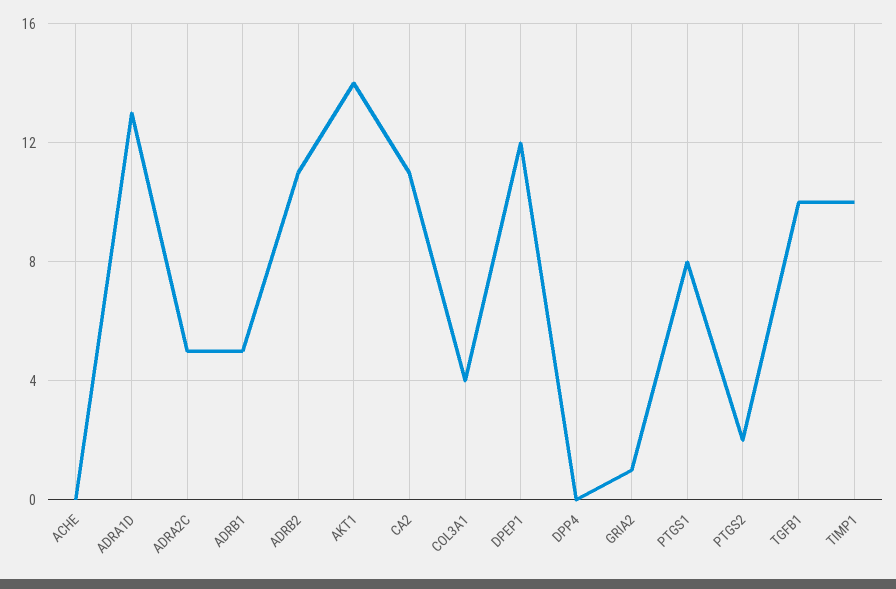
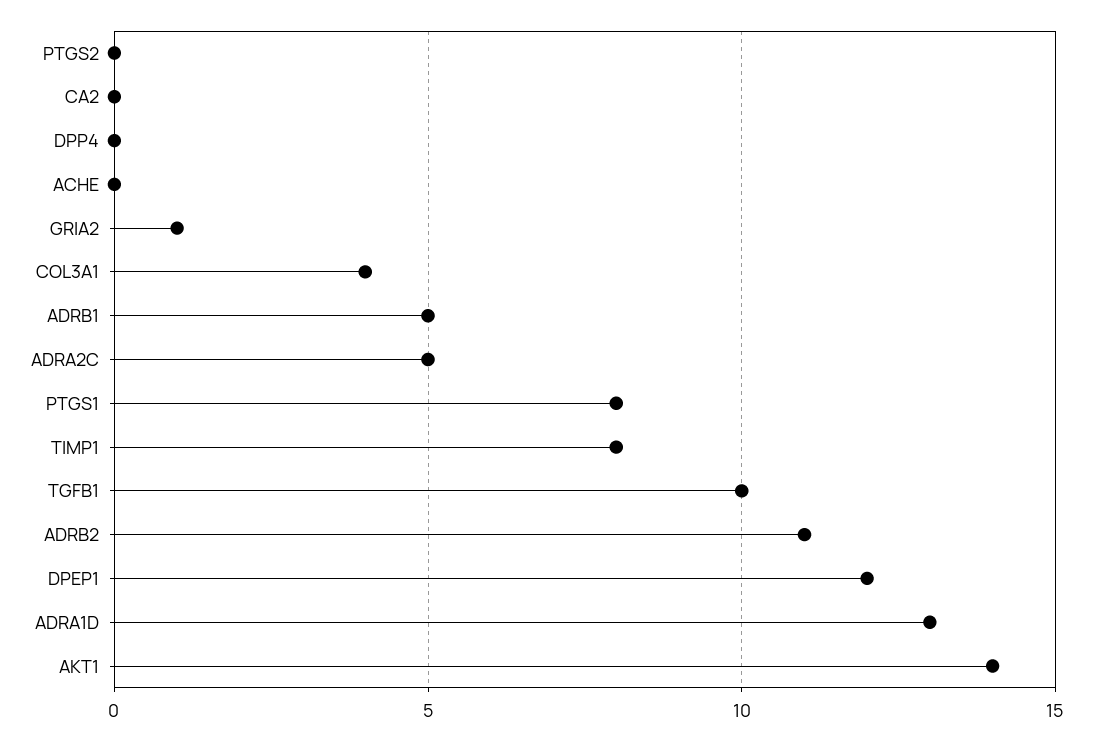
CA2: 11 -> 0
PTGS2: 2 -> 0
TIMP1: 10 -> 8

